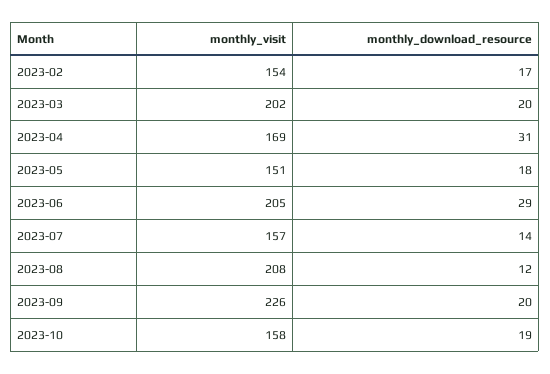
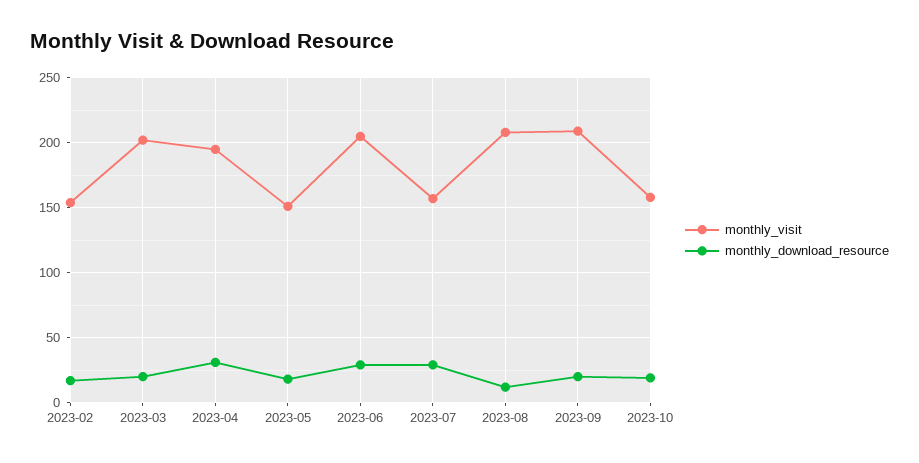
monthly_visit, 2023-04: 169 -> 195
monthly_download_resource, 2023-07: 14 -> 30
monthly_visit, 2023-09: 226 -> 210

